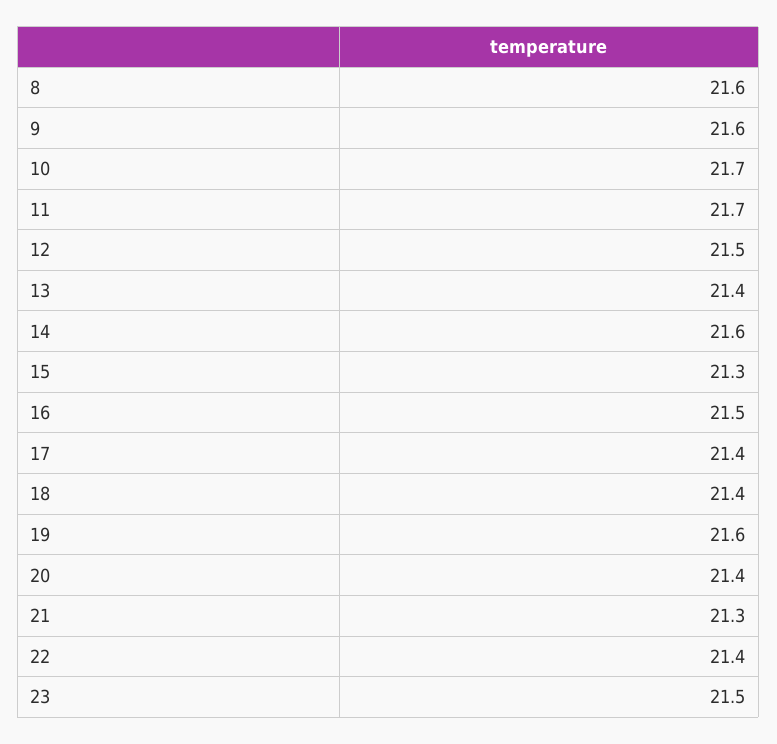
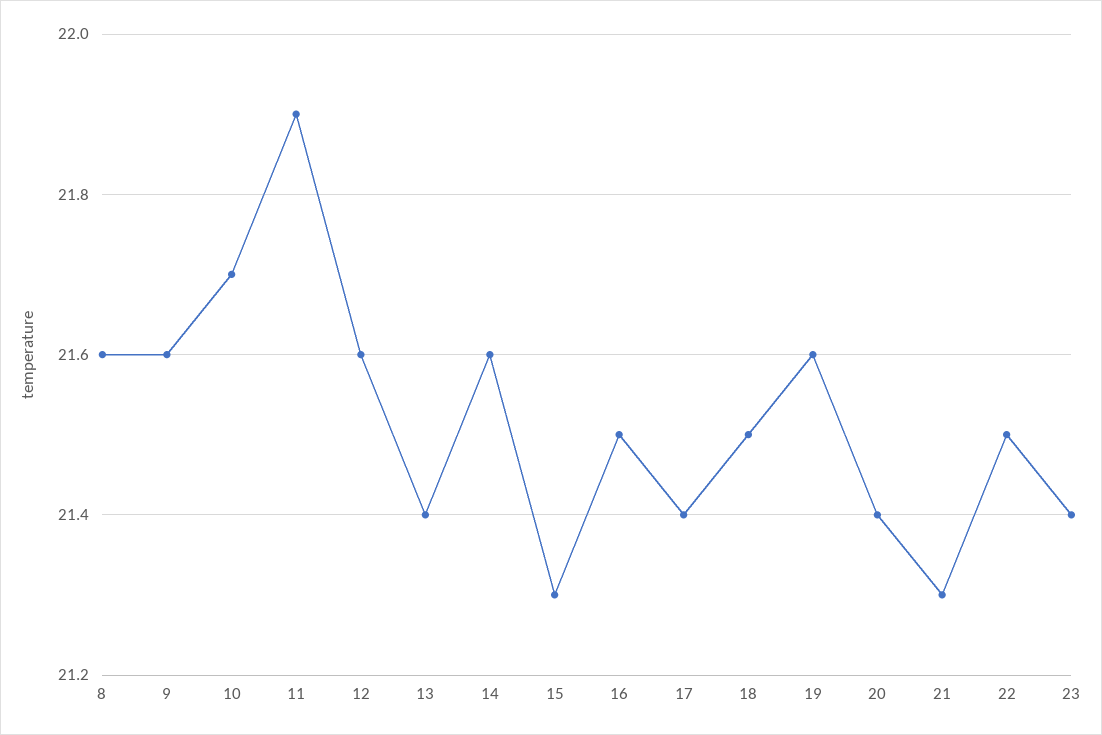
11: 21.7 -> 21.9
12: 21.5 -> 21.6
18: 21.4 -> 21.5
22: 21.4 -> 21.5
23: 21.5 -> 21.4

